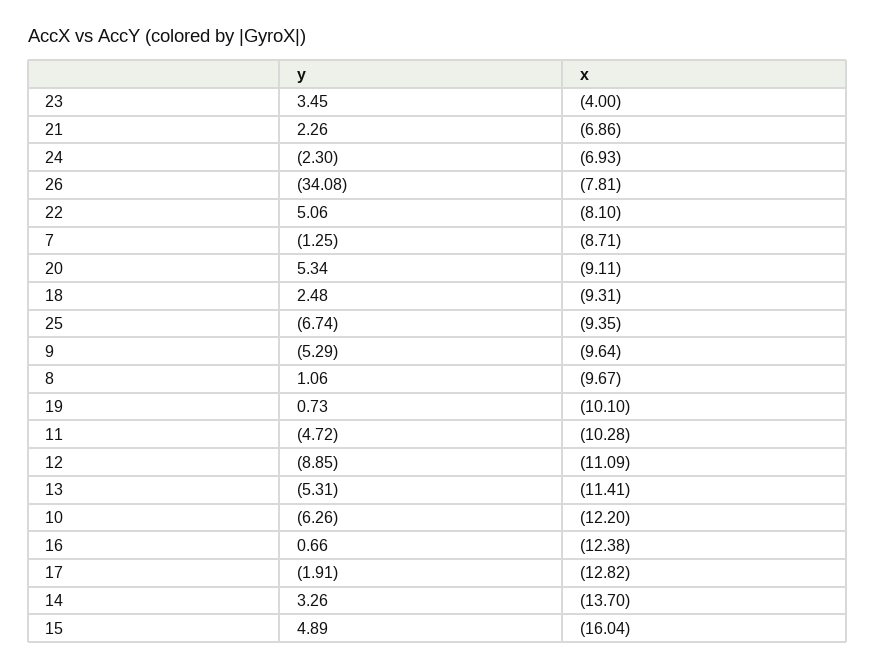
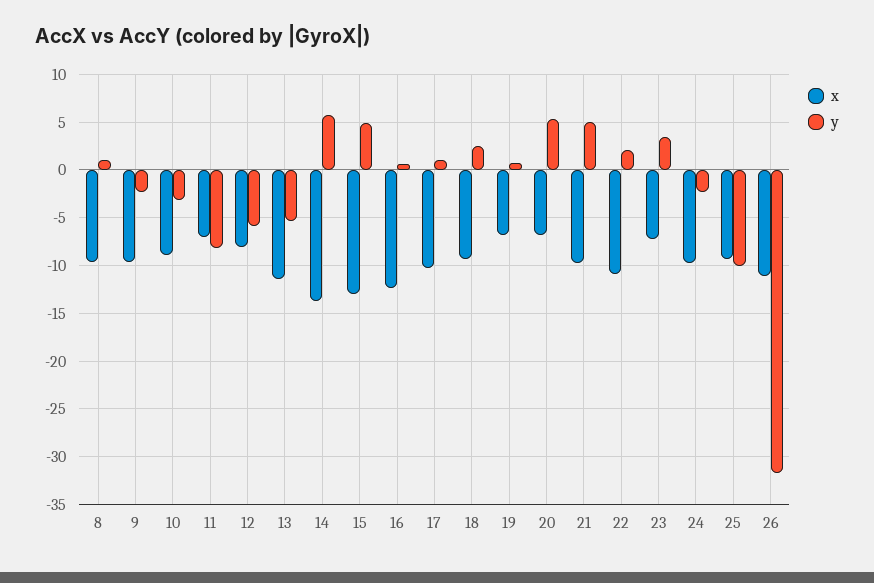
x, 23: -4 -> -7
y, 21: 2.26 -> 5
x, 21: -6.86 -> -10
x, 24: -6.93 -> -10
y, 26: -34.08 -> -32
x, 26: -7.81 -> -11
y, 22: 5.06 -> 2
x, 22: -8.1 -> -11
y, 7: -1.25 -> none
x, 7: -8.71 -> none
x, 20: -9.11 -> -7
y, 25: -6.74 -> -10
y, 9: -5.29 -> -2
x, 19: -10.1 -> -7
y, 11: -4.72 -> -8
x, 11: -10.28 -> -7
y, 12: -8.85 -> -6
x, 12: -11.09 -> -8
y, 10: -6.26 -> -3
x, 10: -12.2 -> -9
y, 17: -1.91 -> 1
x, 17: -12.82 -> -10
y, 14: 3.26 -> 6
x, 15: -16.04 -> -13

